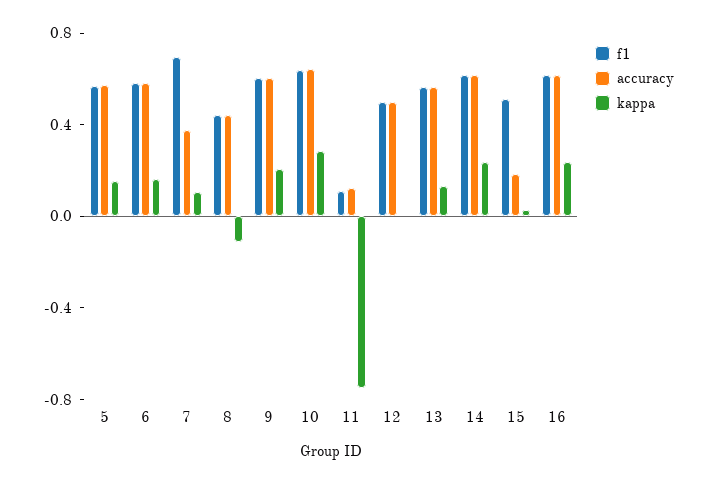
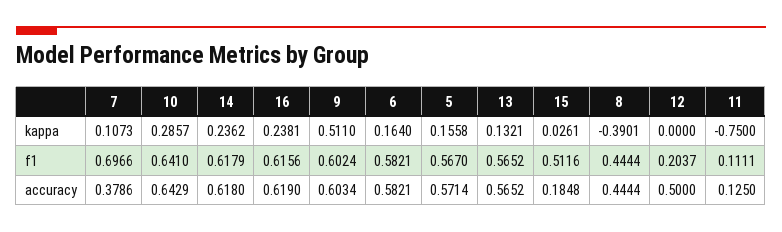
kappa, 8: -0.1 -> -0.3901
kappa, 9: 0.2 -> 0.511
f1, 12: 0.5 -> 0.2037

